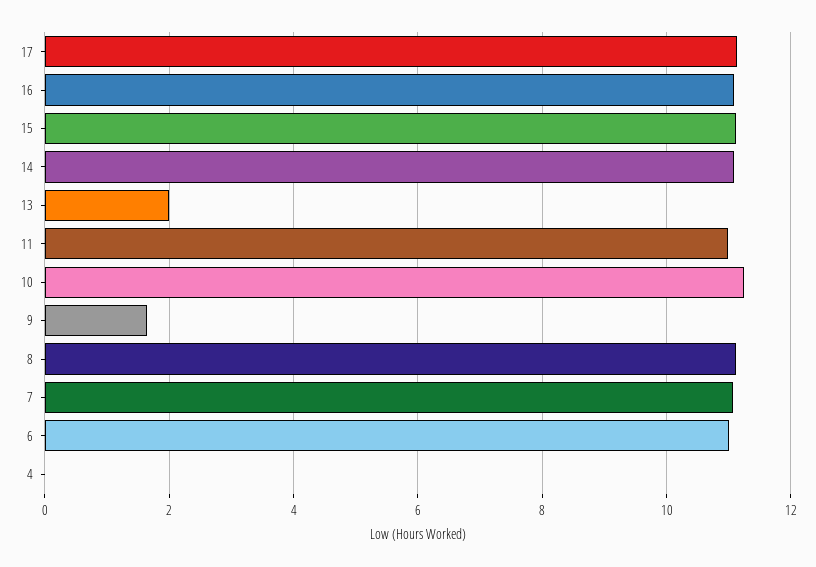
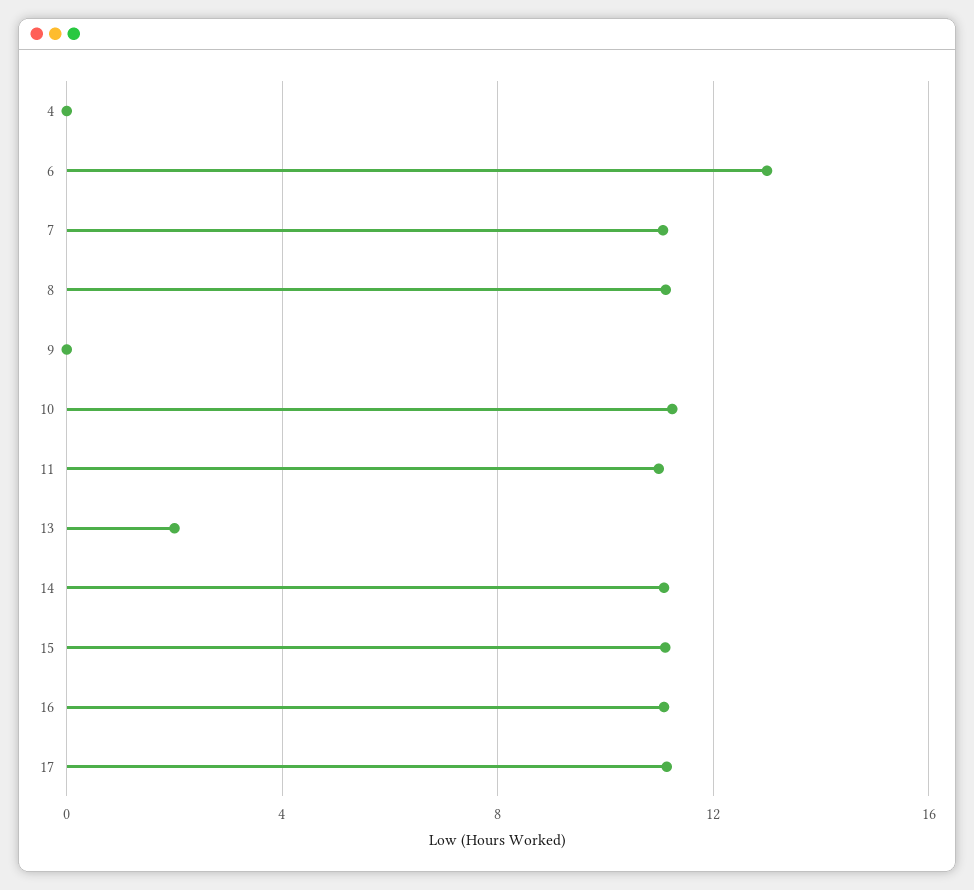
9: 1.6 -> 0
6: 11 -> 13

